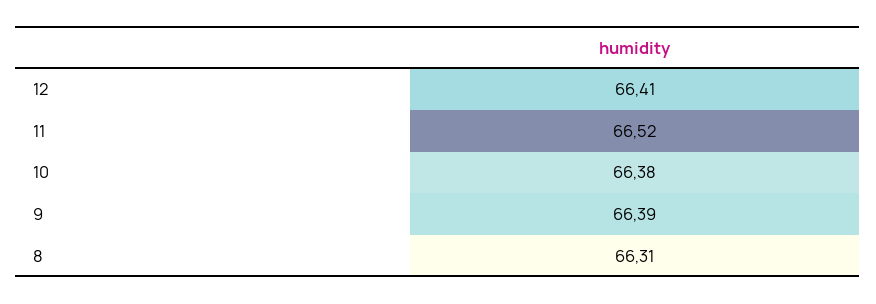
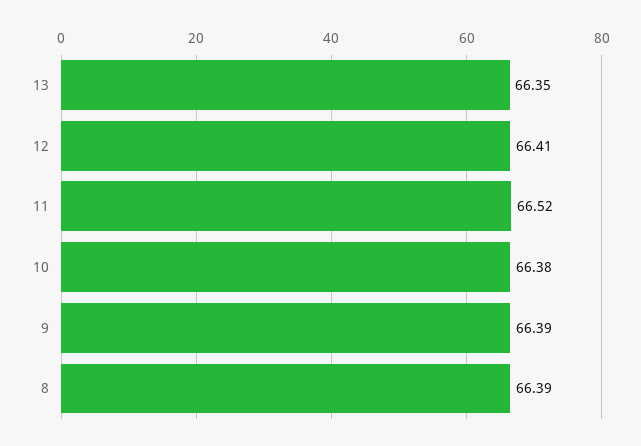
8: 66.31 -> 66.39
13: none -> 66.35

